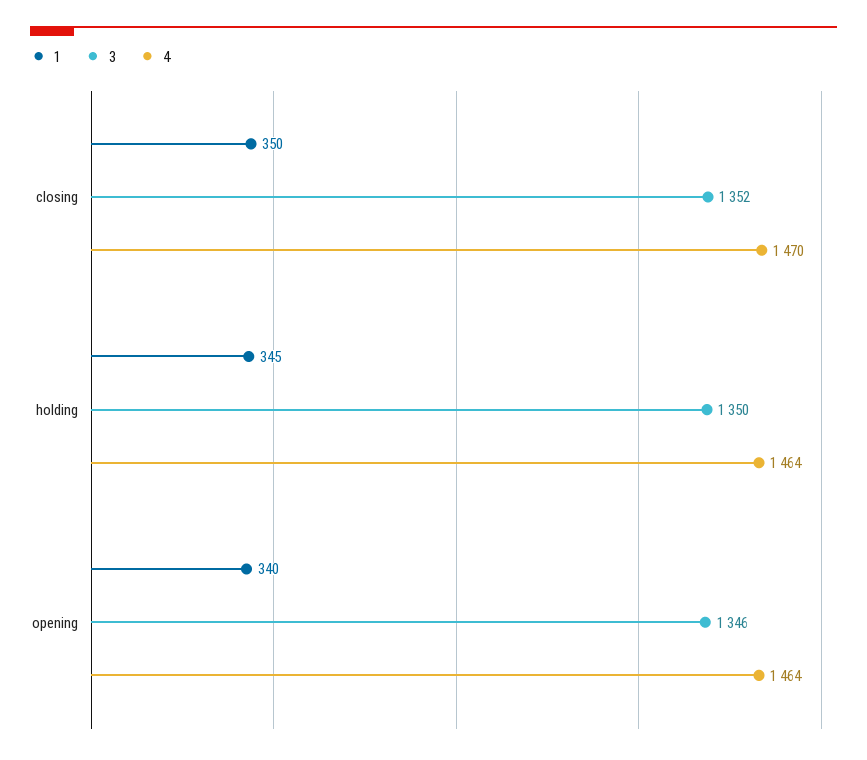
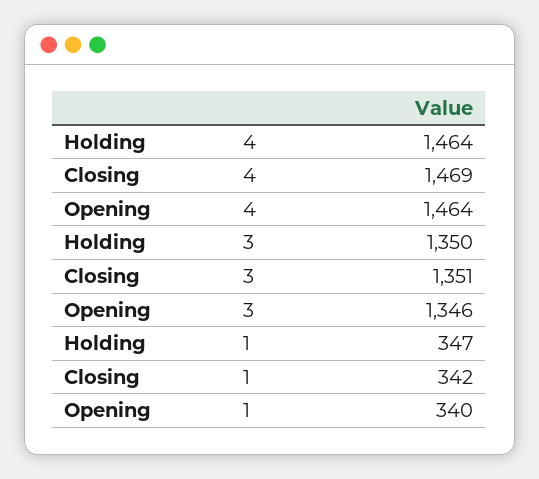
1, closing: 350 -> 342
3, closing: 1352 -> 1351
4, closing: 1470 -> 1469
1, holding: 345 -> 347

